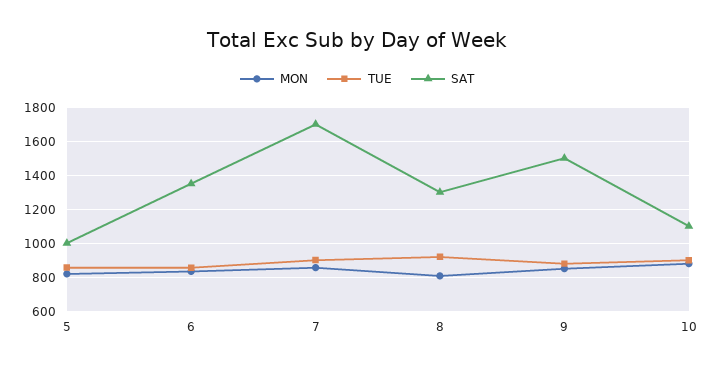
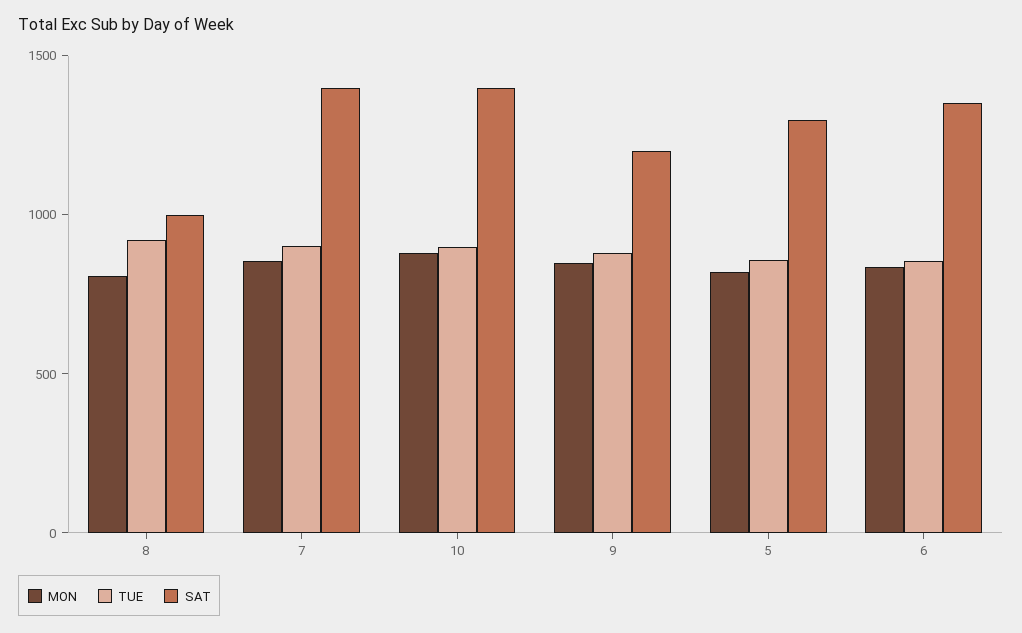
SAT, 5: 1000 -> 1300
SAT, 7: 1700 -> 1400
SAT, 8: 1300 -> 1000
SAT, 9: 1500 -> 1200
SAT, 10: 1100 -> 1400

